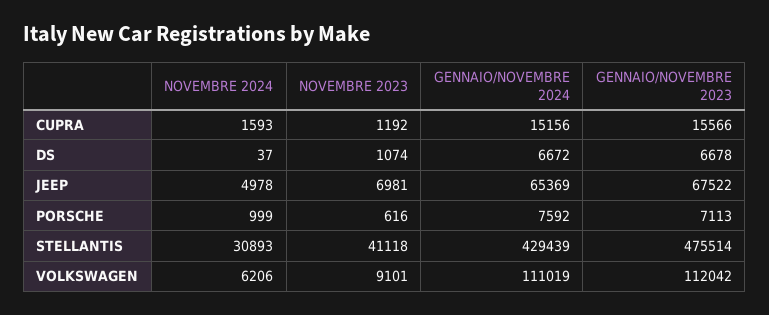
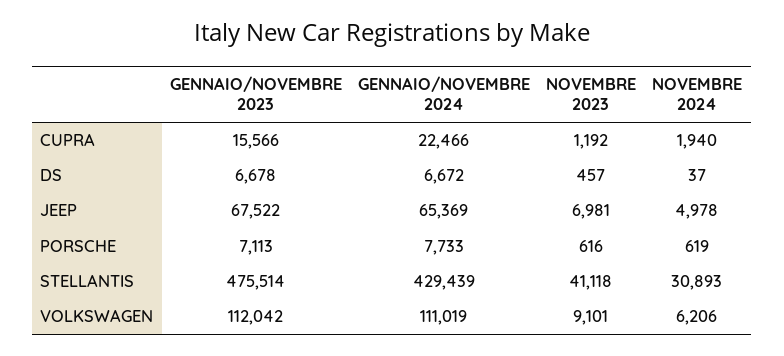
NOVEMBRE 2024, CUPRA: 1593 -> 1940
GENNAIO/NOVEMBRE 2024, CUPRA: 15156 -> 22466
NOVEMBRE 2023, DS: 1074 -> 457
NOVEMBRE 2024, PORSCHE: 999 -> 619
GENNAIO/NOVEMBRE 2024, PORSCHE: 7592 -> 7733

